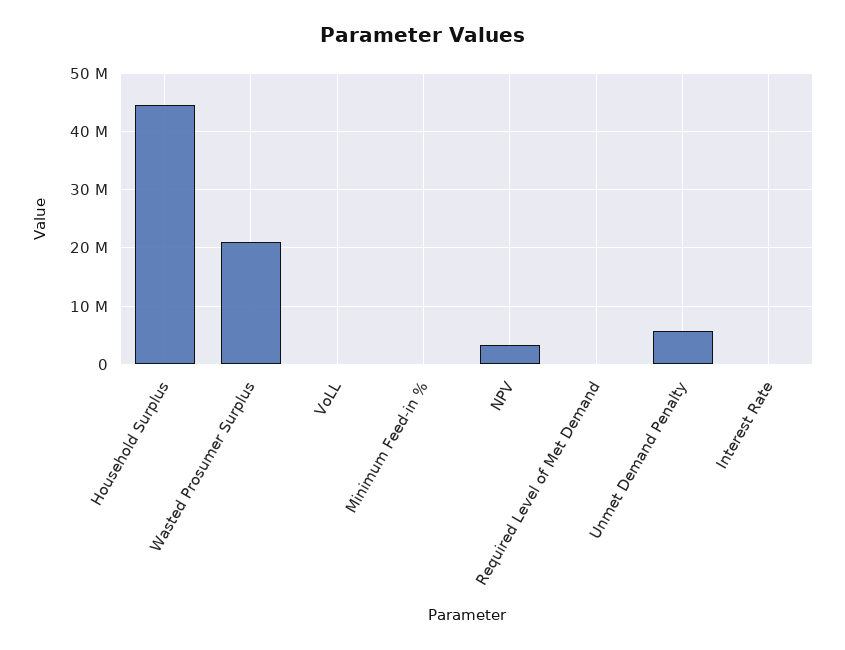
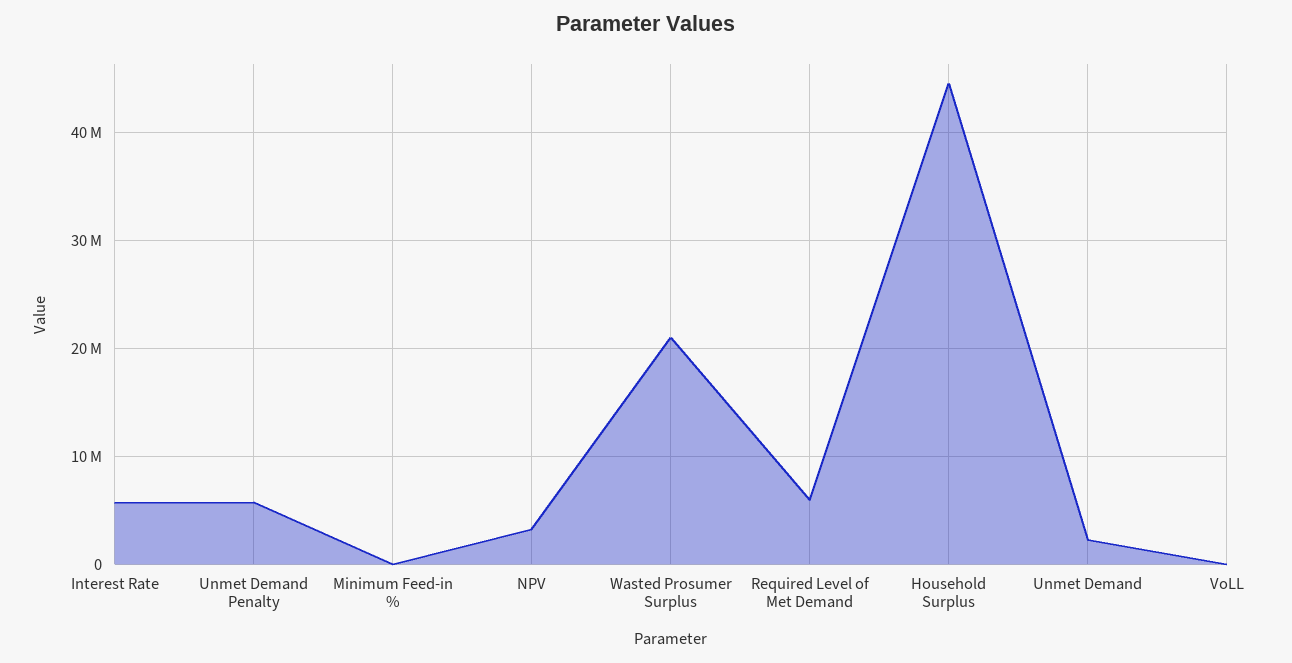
Required Level of Met Demand: 0 -> 6000000
Interest Rate: 0 -> 6000000
Unmet Demand: none -> 2000000

